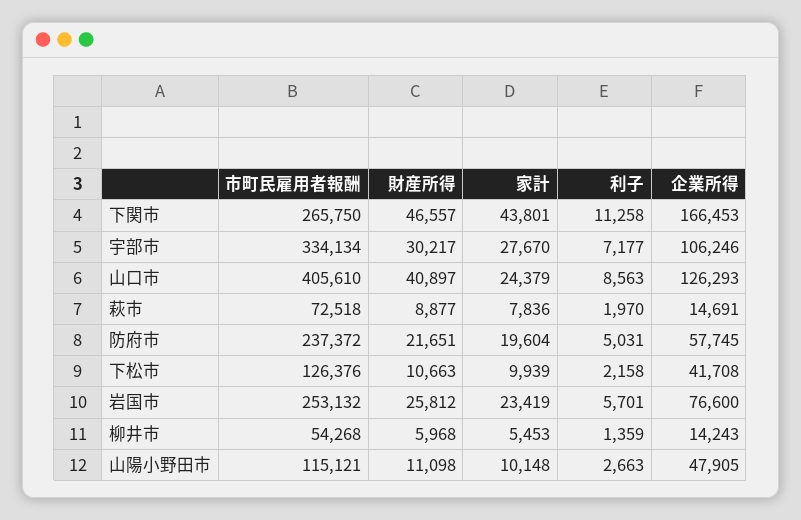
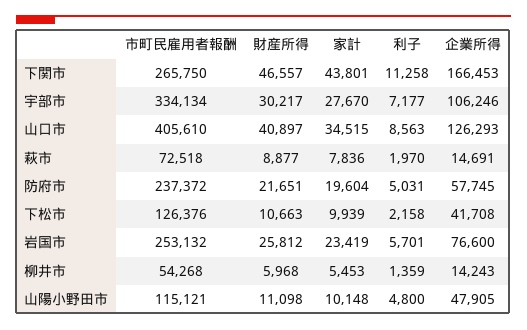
家計, 山口市: 24379 -> 34515
利子, 山陽小野田市: 2663 -> 4800

